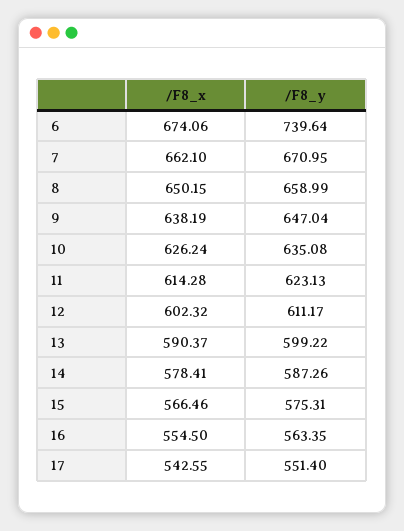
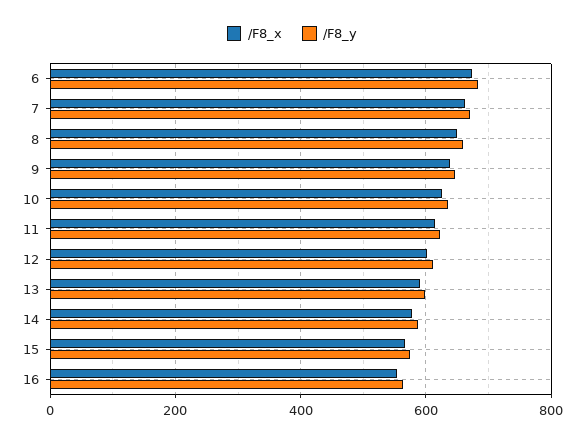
/F8_y, 6: 739.64 -> 680
/F8_x, 17: 542.55 -> none
/F8_y, 17: 551.4 -> none

